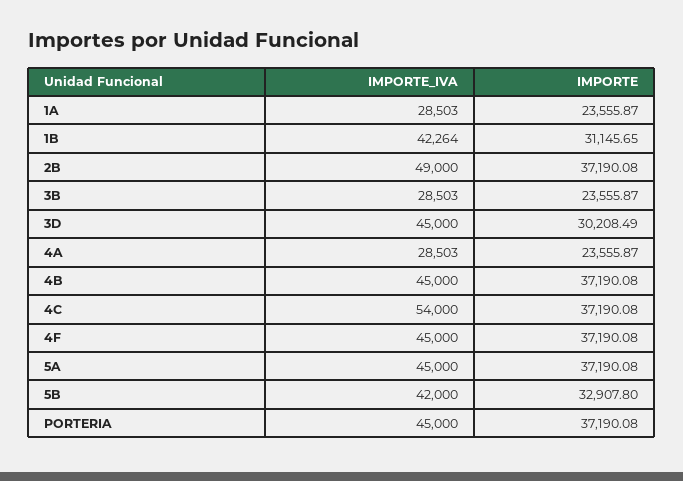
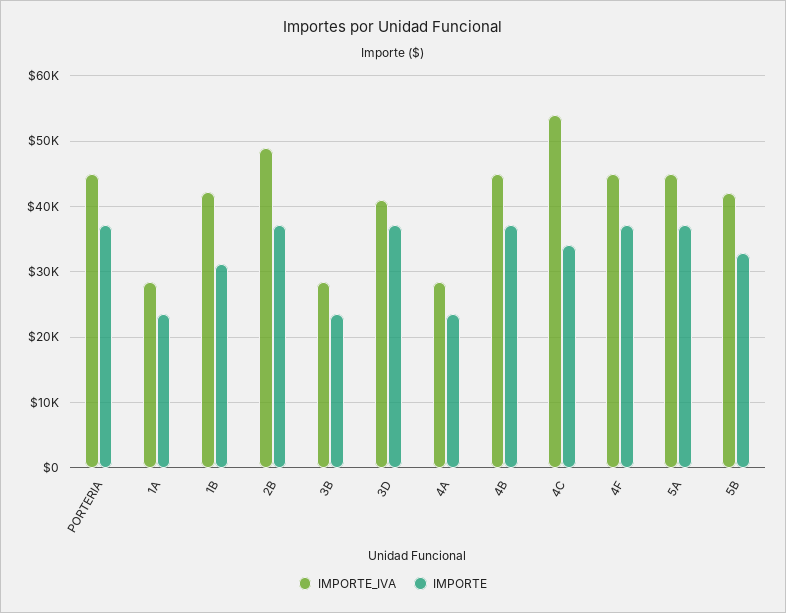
IMPORTE_IVA, 3D: 45000 -> 41000
IMPORTE, 3D: 30208.49 -> 37000
IMPORTE, 4C: 37190.08 -> 34000

